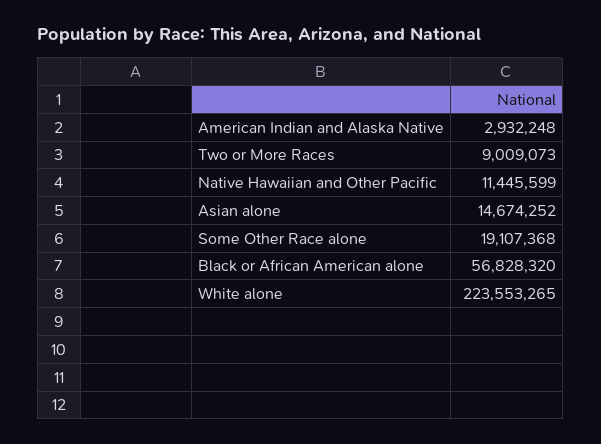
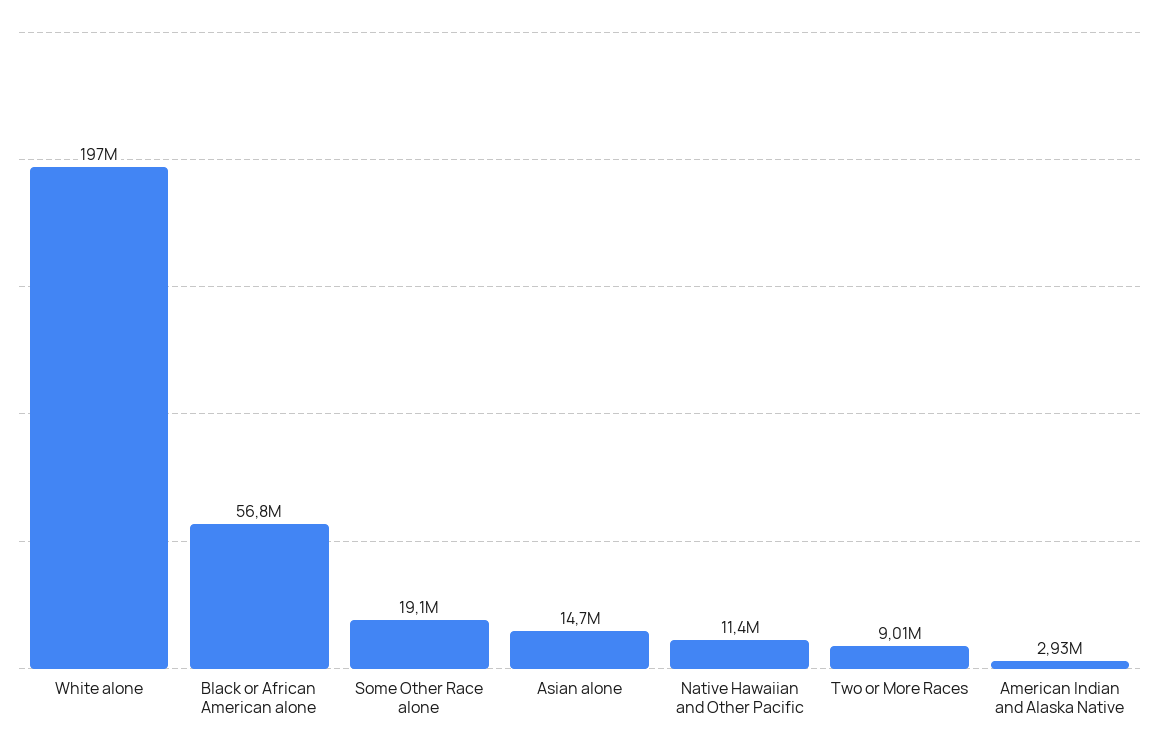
White alone: 223553265 -> 197000000

